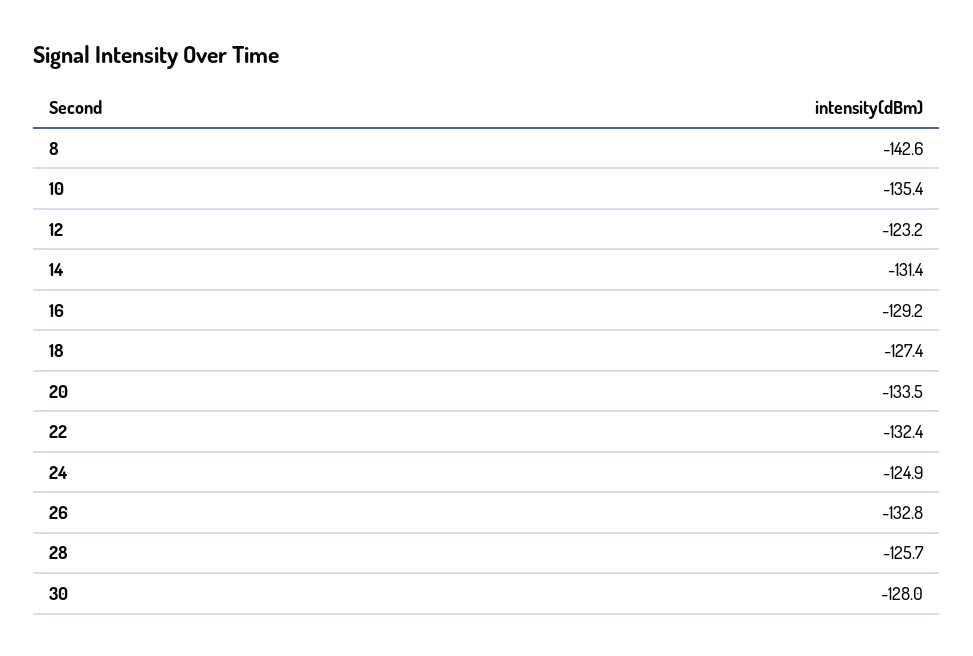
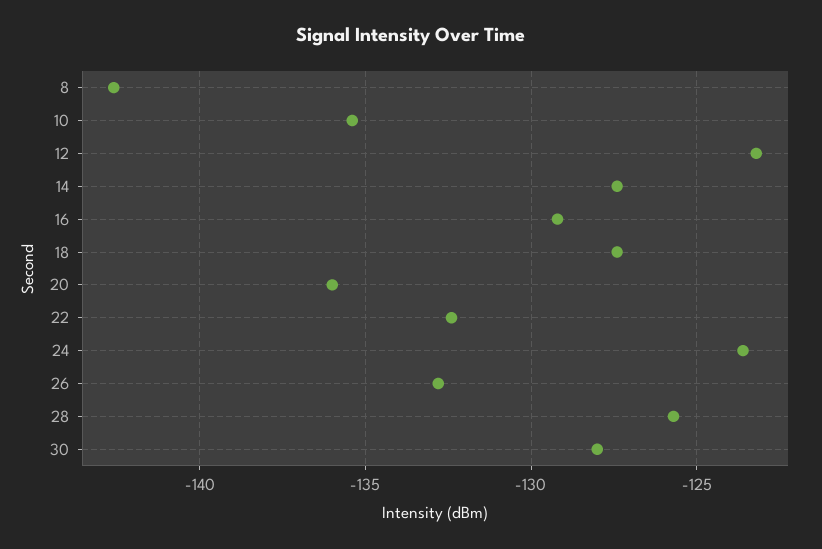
14: -131.4 -> -127.5
20: -133.5 -> -136
24: -124.9 -> -123.5

